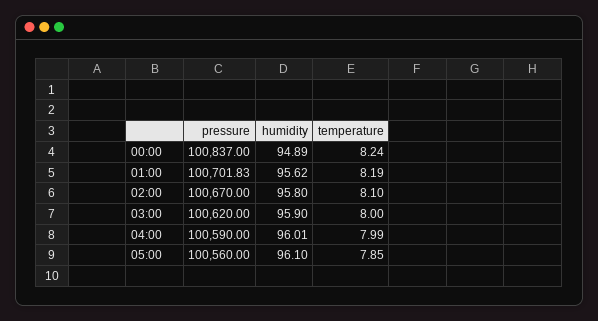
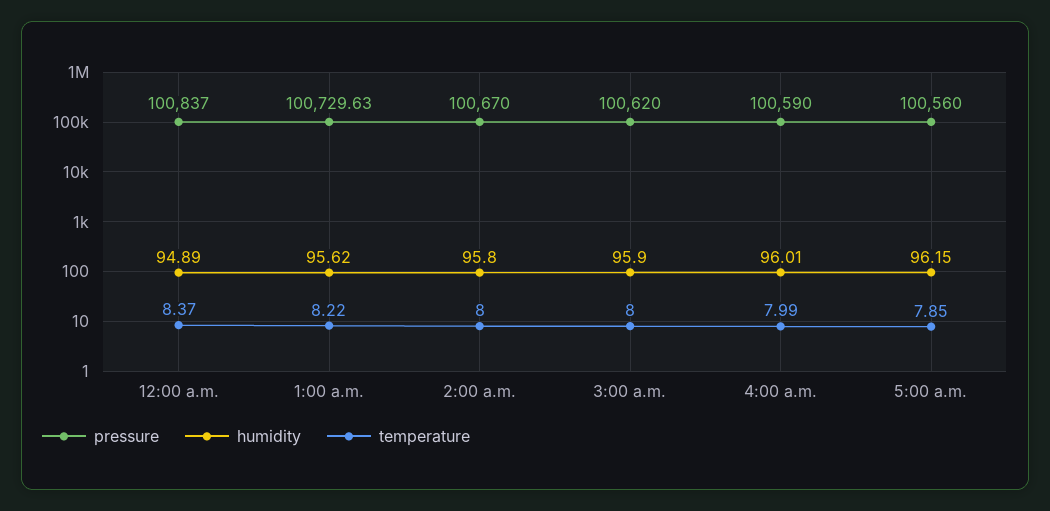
temperature, 00:00: 8.24 -> 8.37
pressure, 01:00: 100701.83 -> 100729.63
temperature, 01:00: 8.19 -> 8.22
temperature, 02:00: 8.1 -> 8
humidity, 05:00: 96.1 -> 96.15

